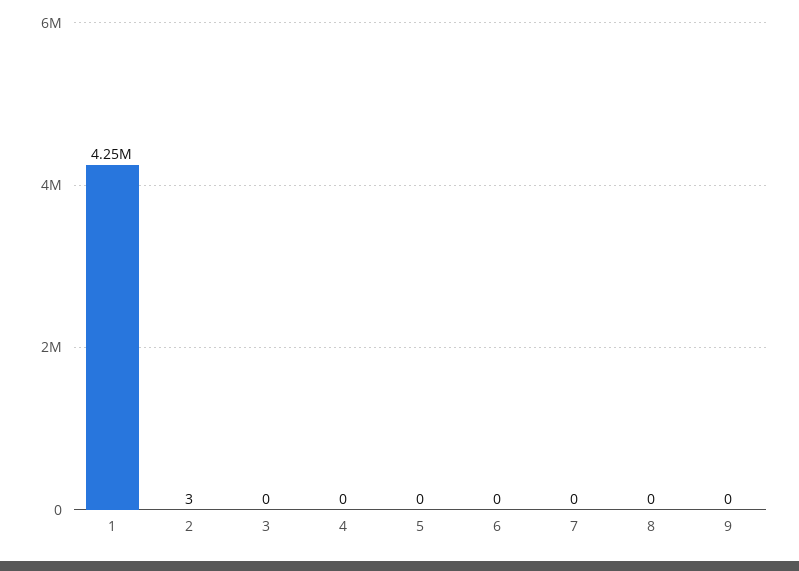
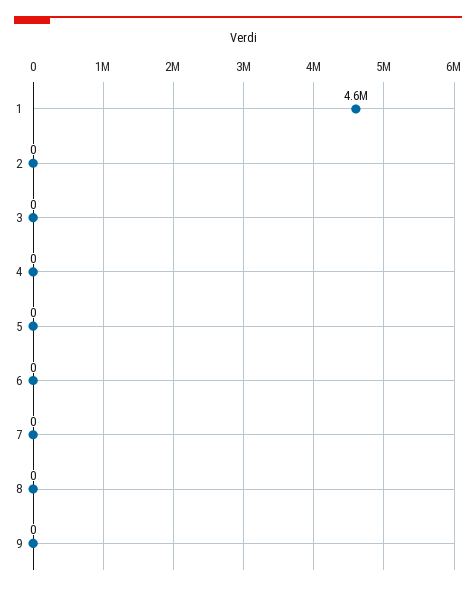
1: 4250000 -> 4600000
2: 3 -> 0

